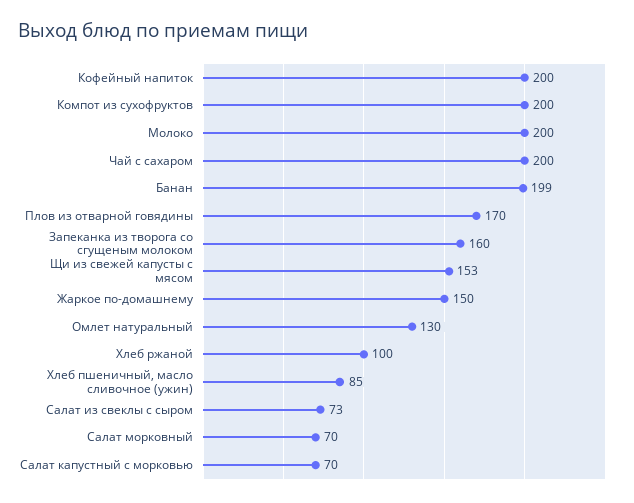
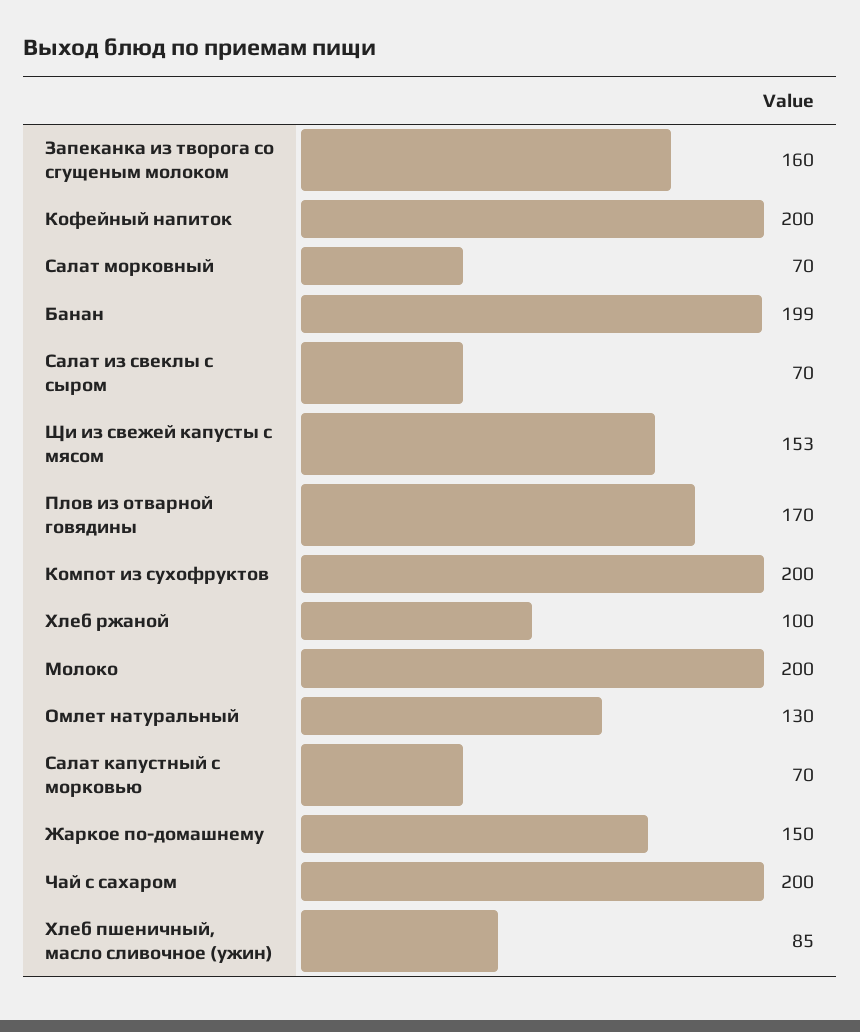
Салат из свеклы с сыром: 73 -> 70

